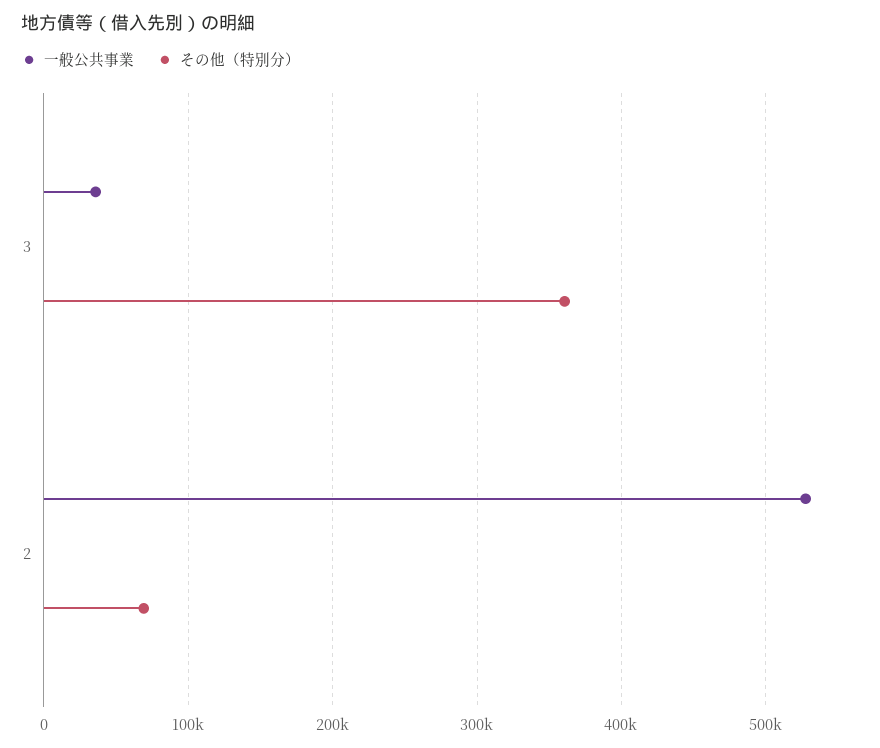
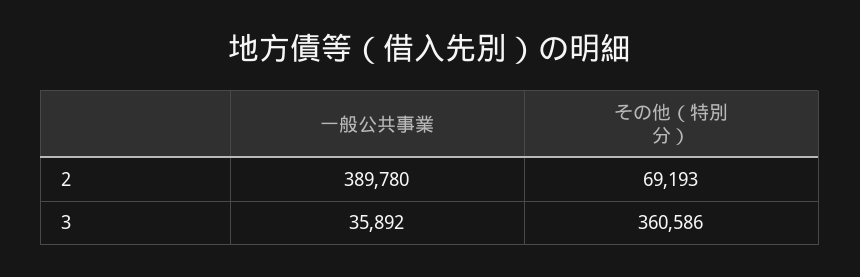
一般公共事業, 2: 530000 -> 389780

